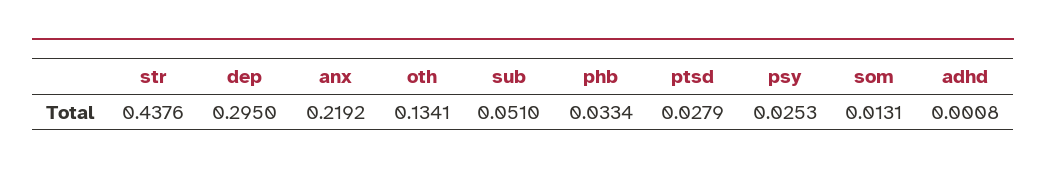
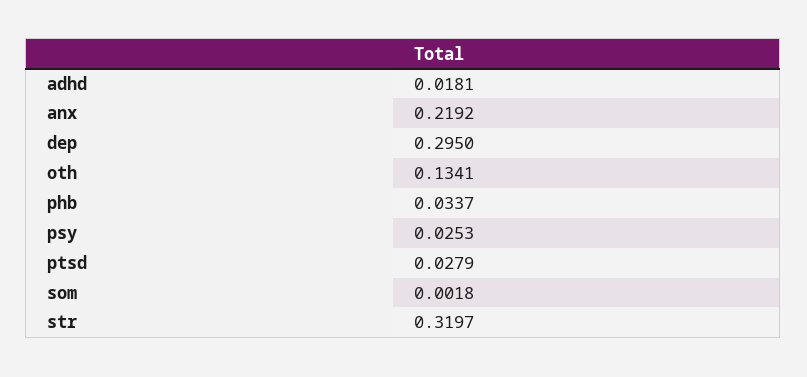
str: 0.4376 -> 0.3197
sub: 0.051 -> none
phb: 0.0334 -> 0.0337
som: 0.0131 -> 0.0018
adhd: 0.0008 -> 0.0181

